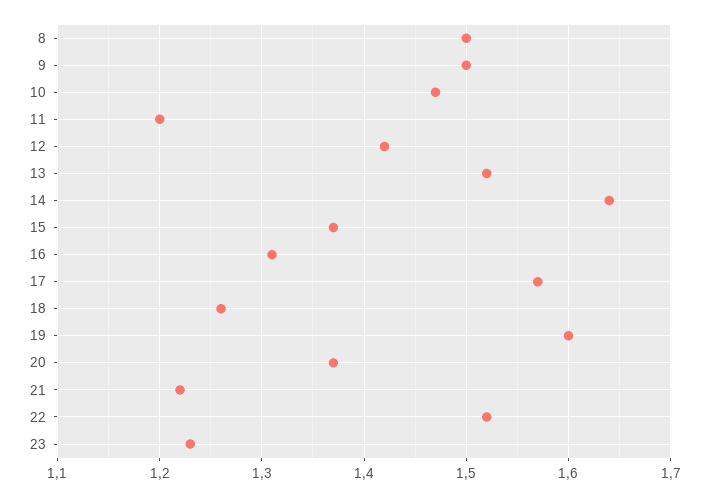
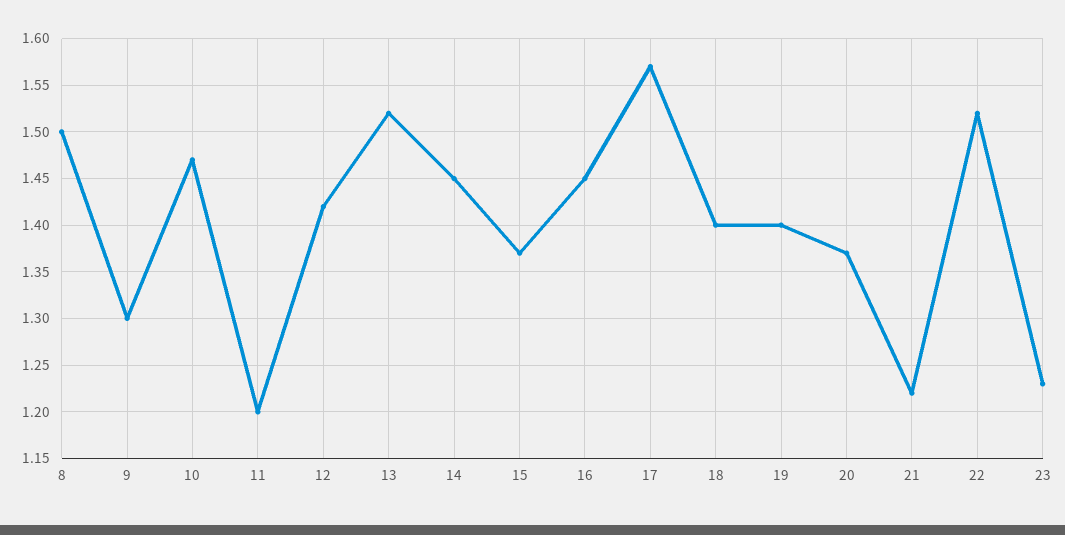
9: 1.5 -> 1.3
14: 1.64 -> 1.45
16: 1.31 -> 1.45
18: 1.26 -> 1.4
19: 1.6 -> 1.4

